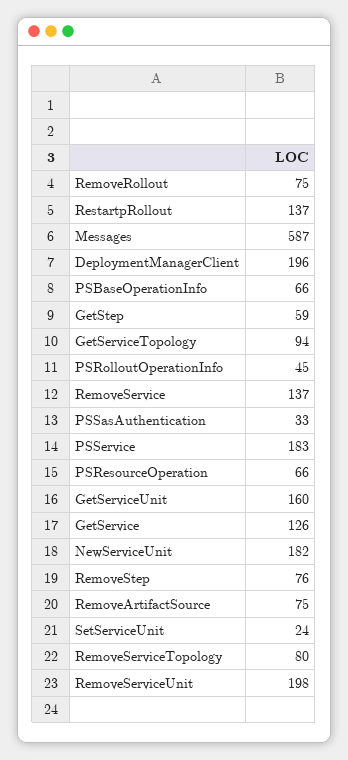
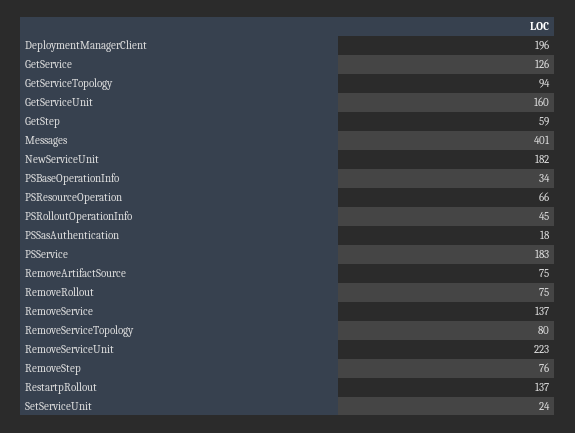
Messages: 587 -> 401
PSBaseOperationInfo: 66 -> 34
PSSasAuthentication: 33 -> 18
RemoveServiceUnit: 198 -> 223

